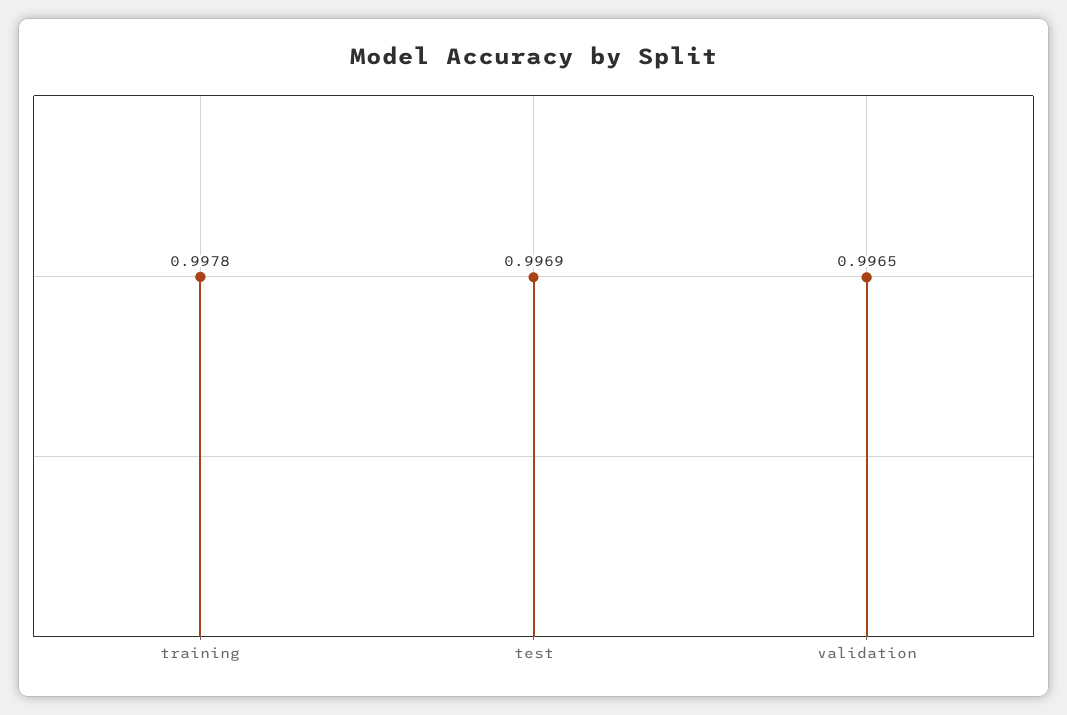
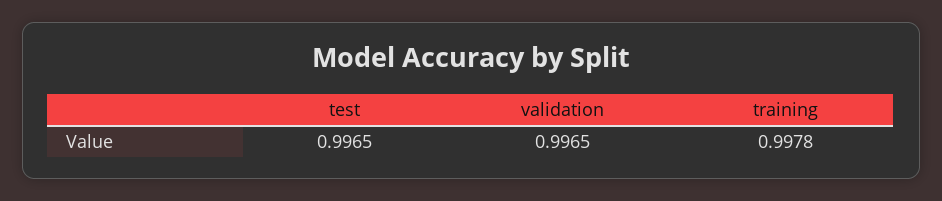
test: 0.9969 -> 0.9965

